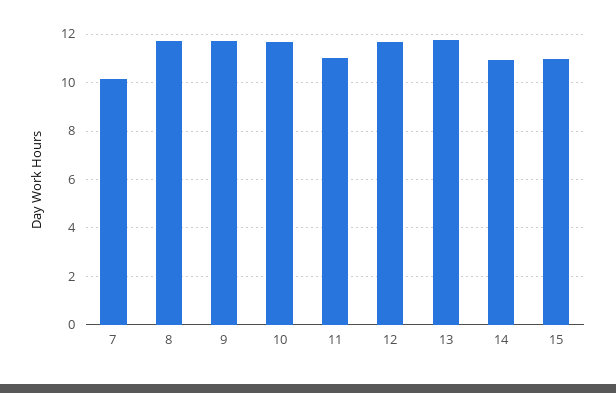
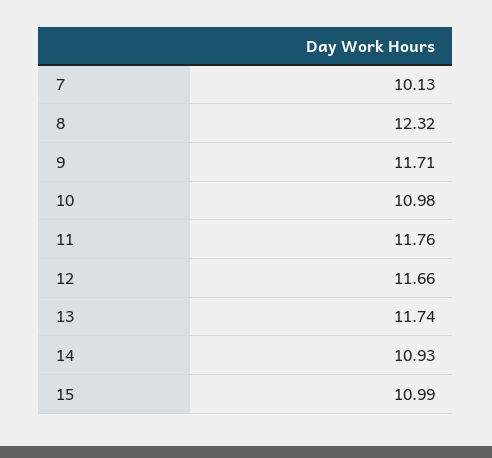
8: 11.75 -> 12.32
10: 11.75 -> 10.98
11: 11 -> 11.76

